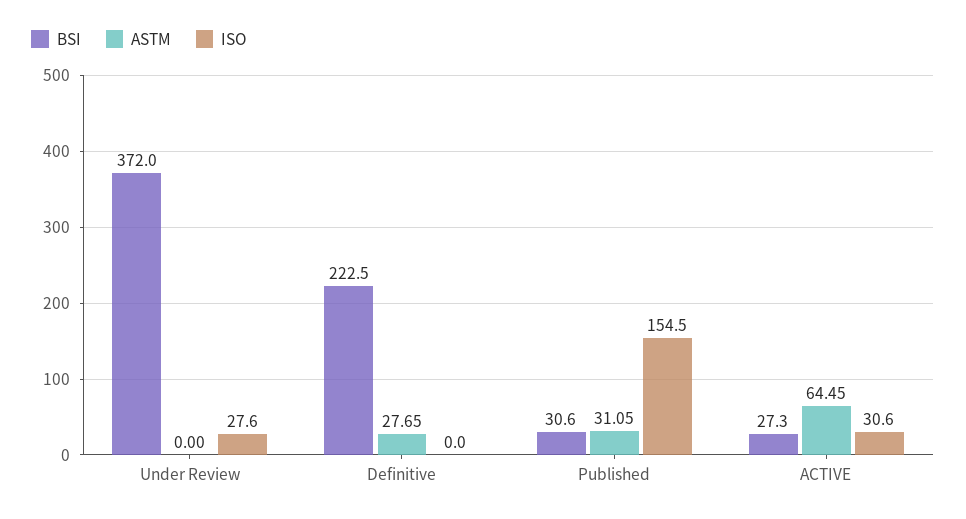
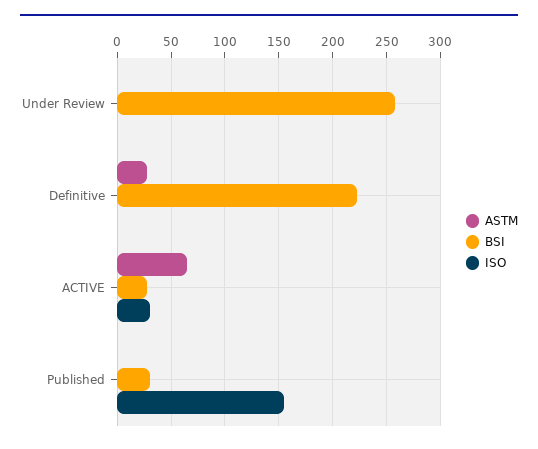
BSI, Under Review: 372 -> 260
ISO, Under Review: 27.6 -> 0
ASTM, Published: 31.05 -> 0

